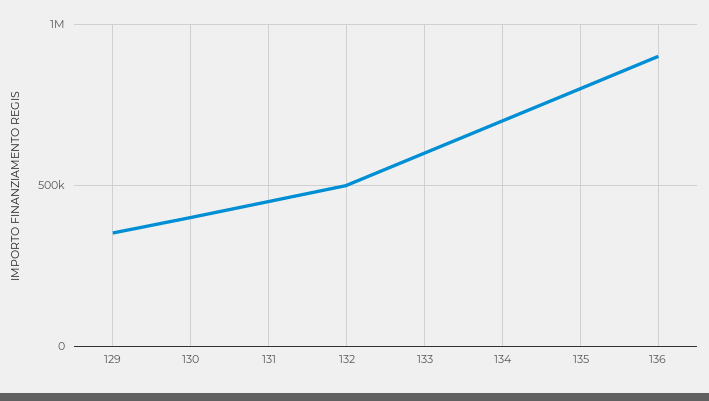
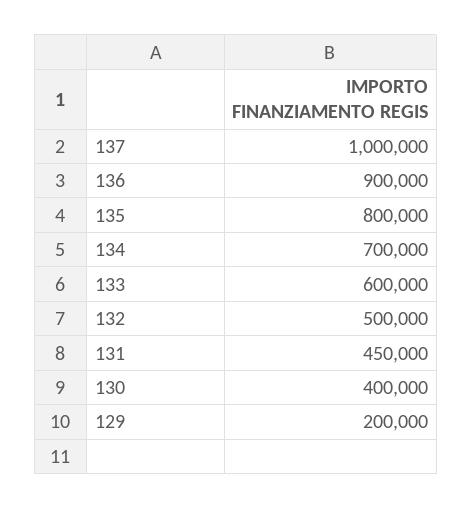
129: 350000 -> 200000
137: none -> 1000000

